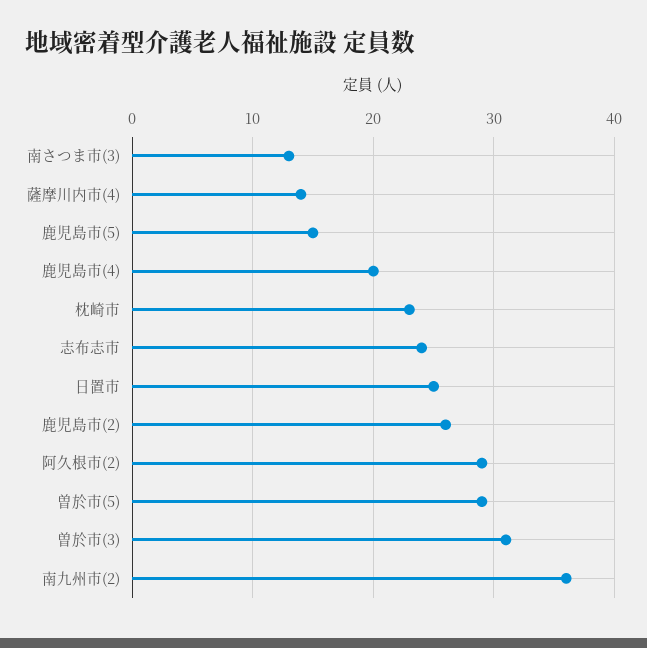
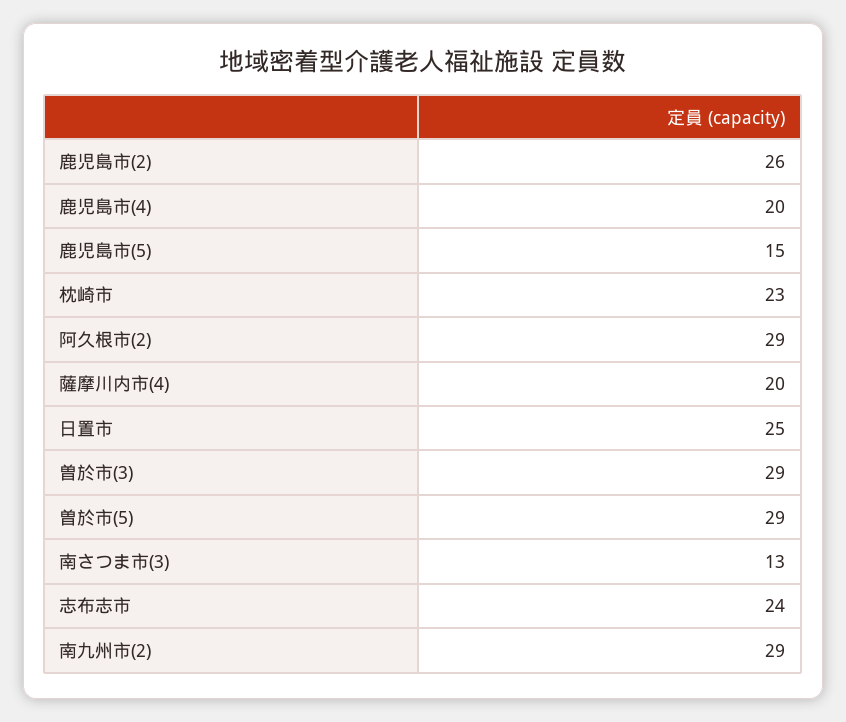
薩摩川内市(4): 14 -> 20
曽於市(3): 31 -> 29
南九州市(2): 36 -> 29

